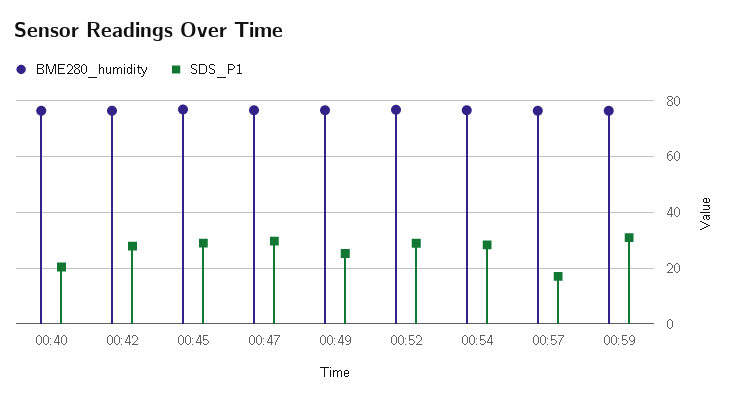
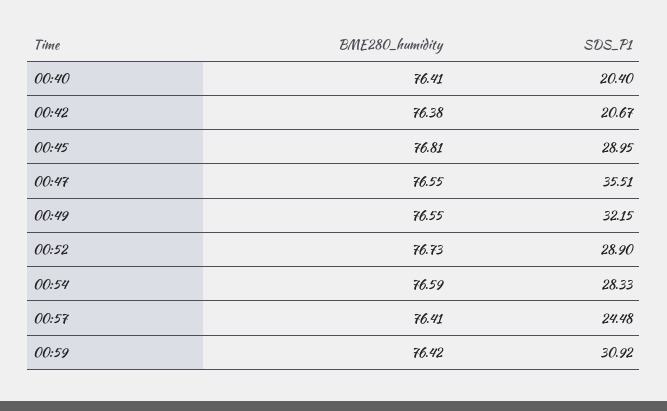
SDS_P1, 00:42: 27.5 -> 20.67
SDS_P1, 00:47: 30 -> 35.51
SDS_P1, 00:49: 25 -> 32.15
SDS_P1, 00:57: 17.5 -> 24.48

